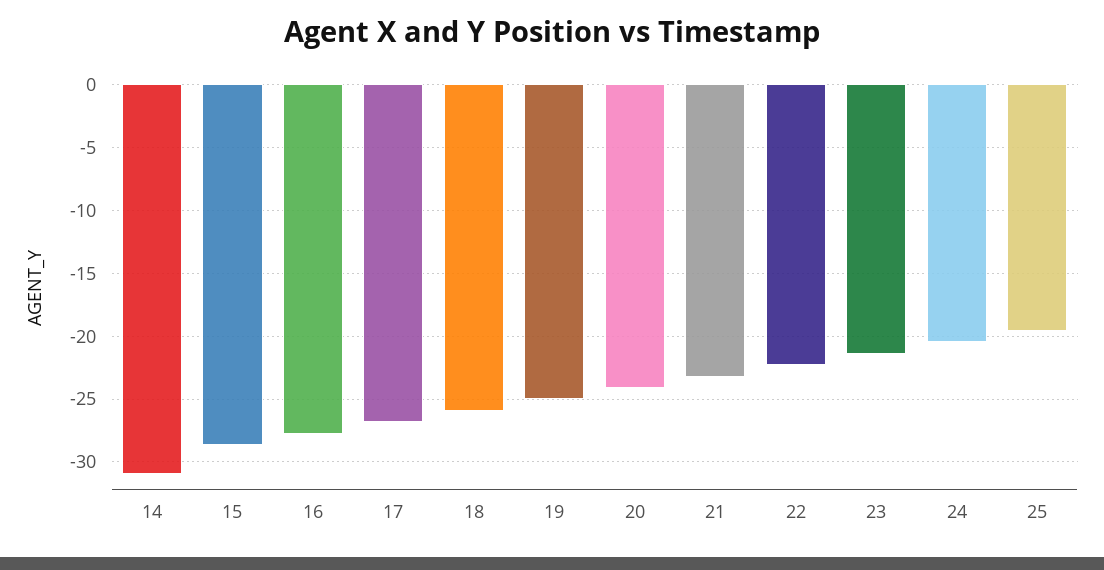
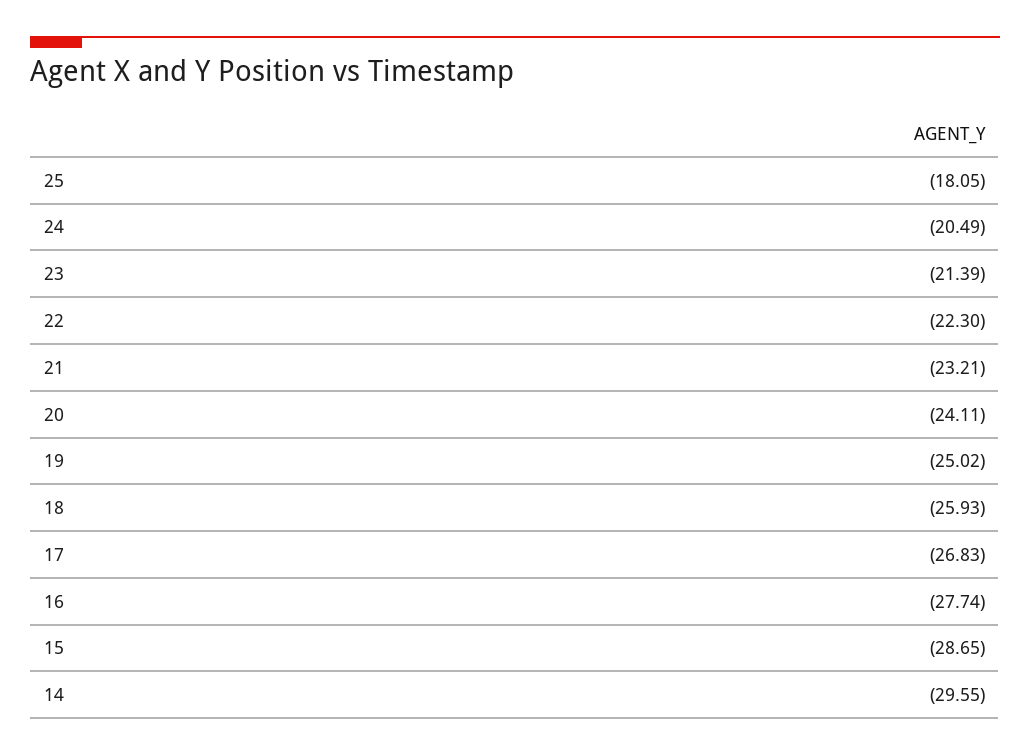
14: -31 -> -29.55
25: -19.5 -> -18.05

